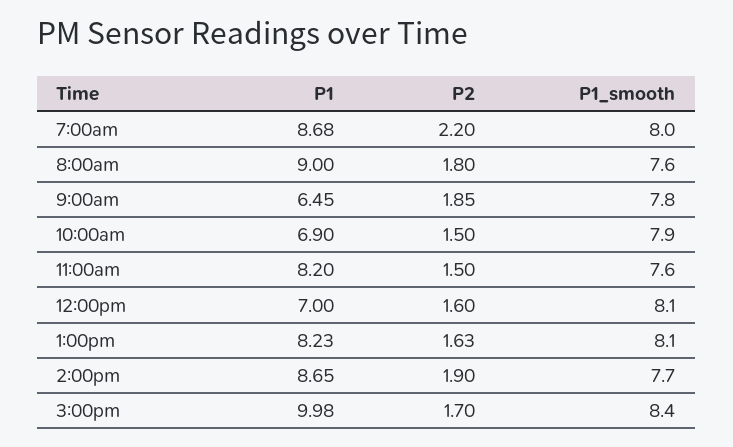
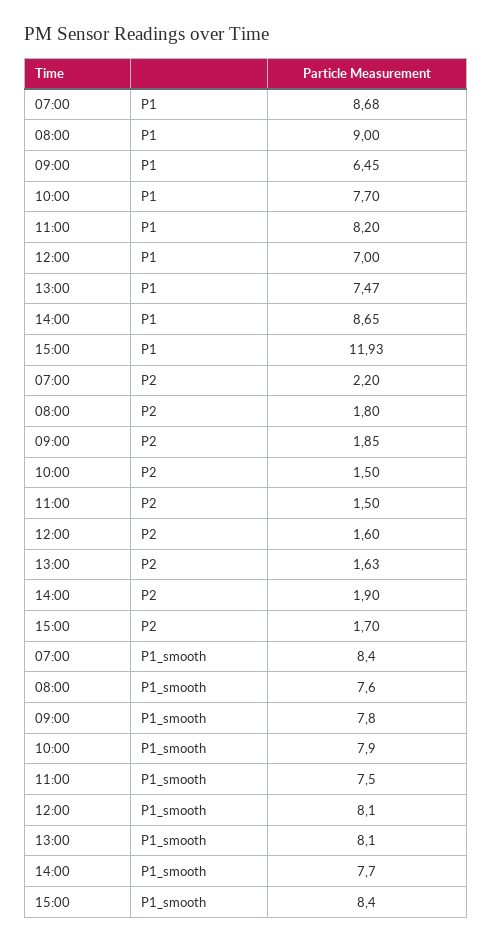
P1_smooth, 7:00am: 8 -> 8.4
P1, 10:00am: 6.9 -> 7.7
P1_smooth, 11:00am: 7.6 -> 7.5
P1, 1:00pm: 8.23 -> 7.47
P1, 3:00pm: 9.98 -> 11.93

